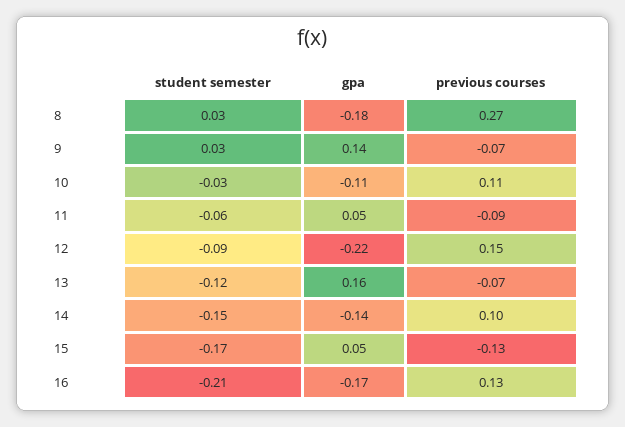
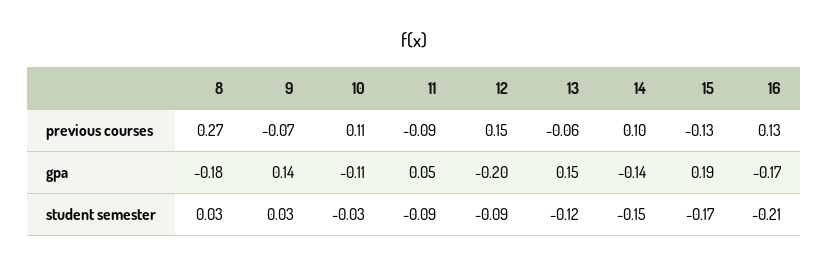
student semester, 11: -0.06 -> -0.09
gpa, 12: -0.22 -> -0.2
gpa, 13: 0.16 -> 0.15
previous courses, 13: -0.07 -> -0.06
gpa, 15: 0.05 -> 0.19

